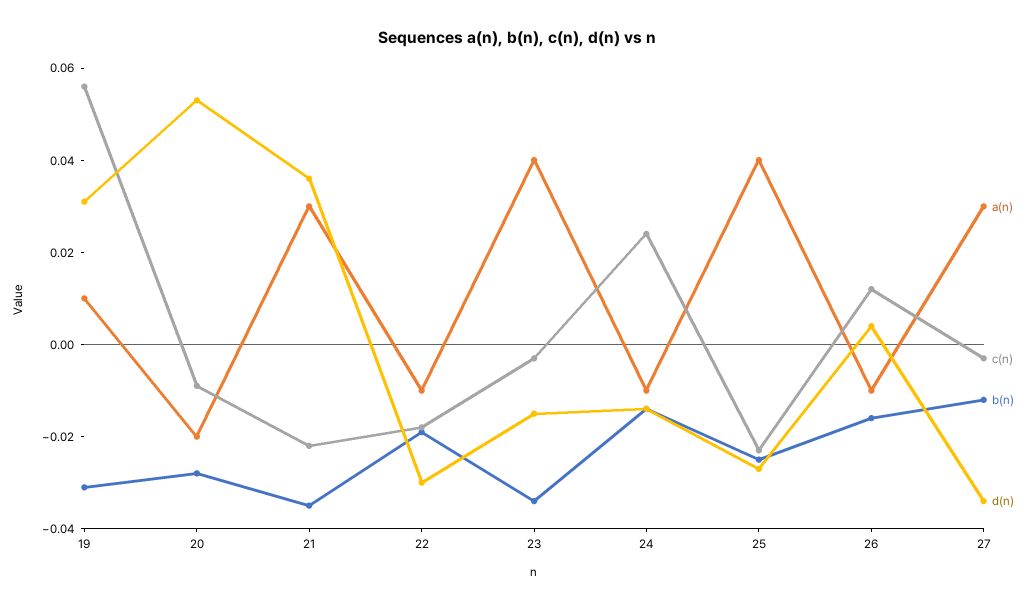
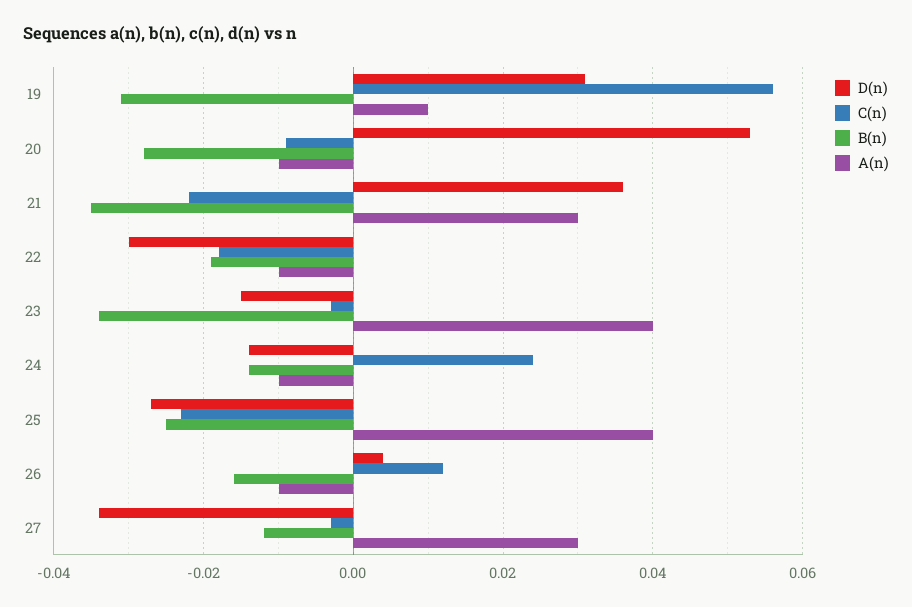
a(n), 20: -0.02 -> -0.01

